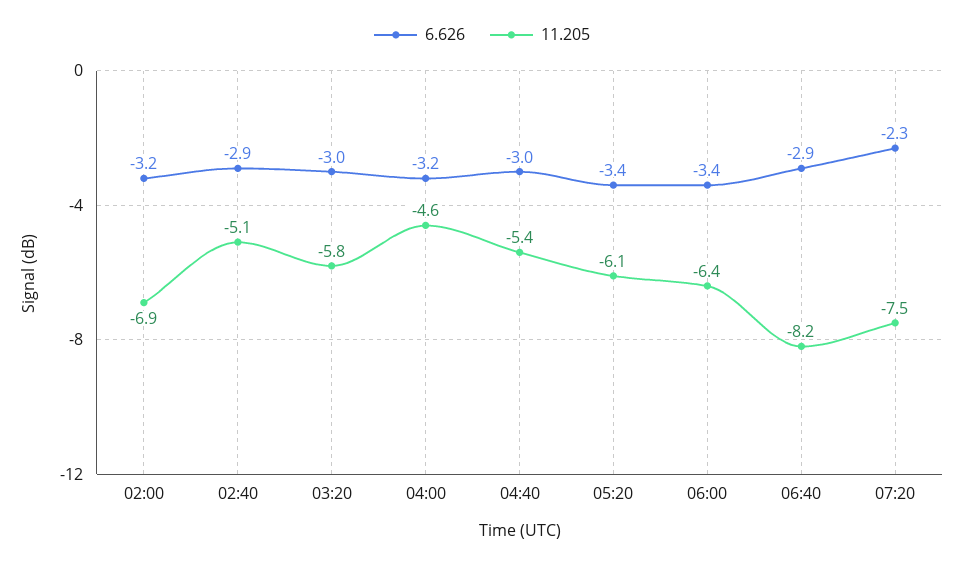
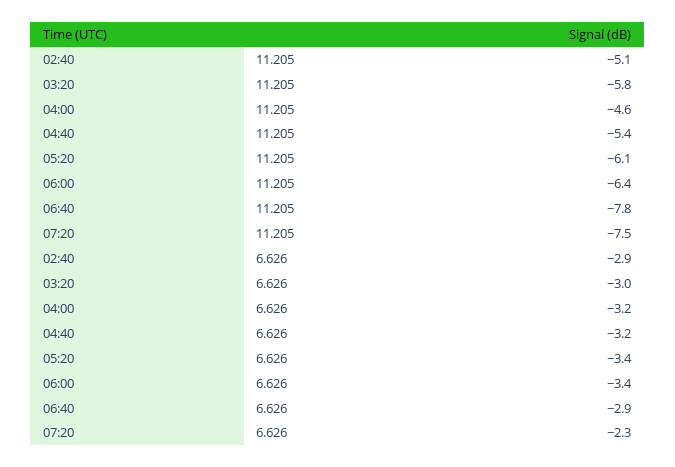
6.626, 02:00: -3.2 -> none
11.205, 02:00: -6.9 -> none
6.626, 04:40: -3 -> -3.2
11.205, 06:40: -8.2 -> -7.8

